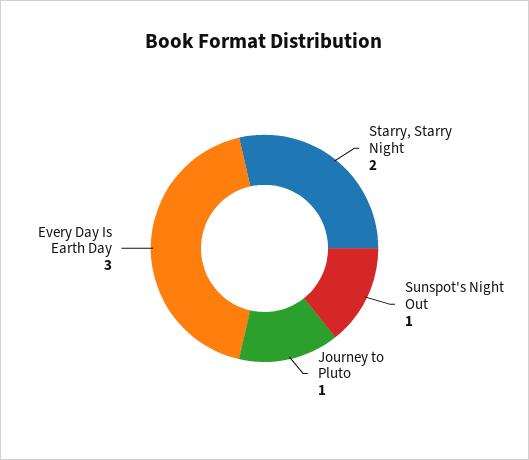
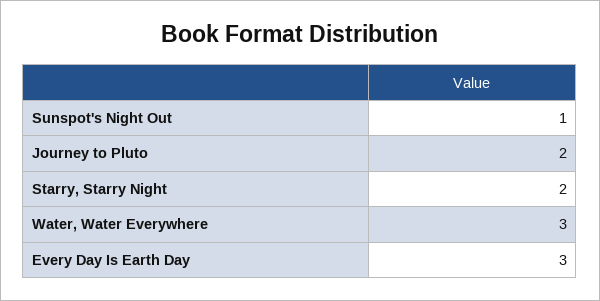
Journey to Pluto: 1 -> 2
Water, Water Everywhere: none -> 3

